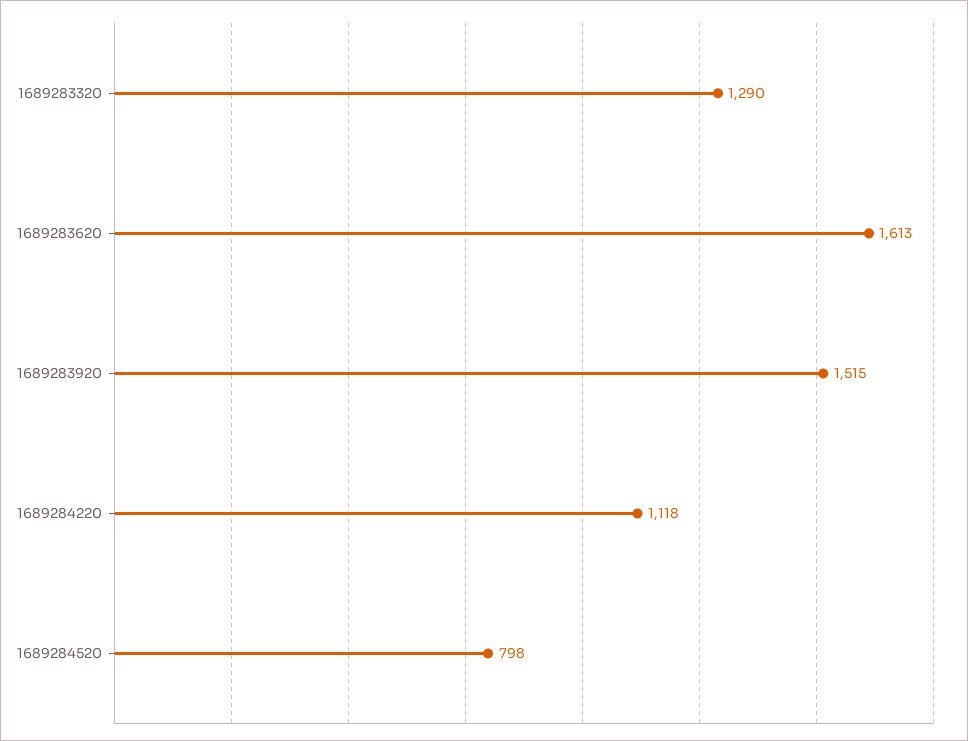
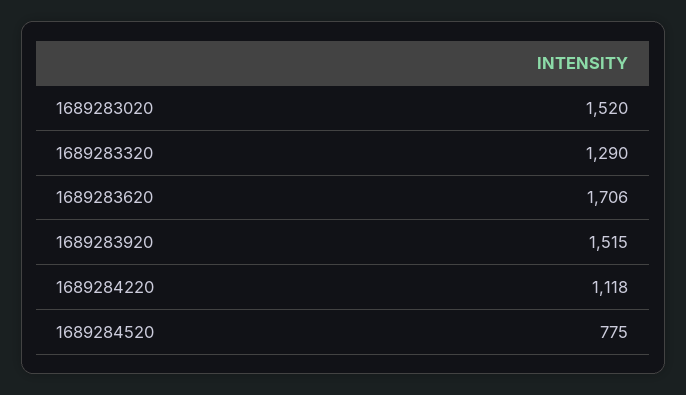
1689283620: 1613 -> 1706
1689284520: 798 -> 775
1689283020: none -> 1520

